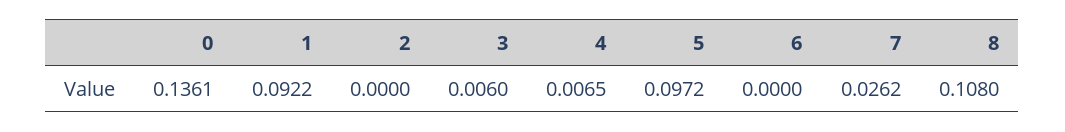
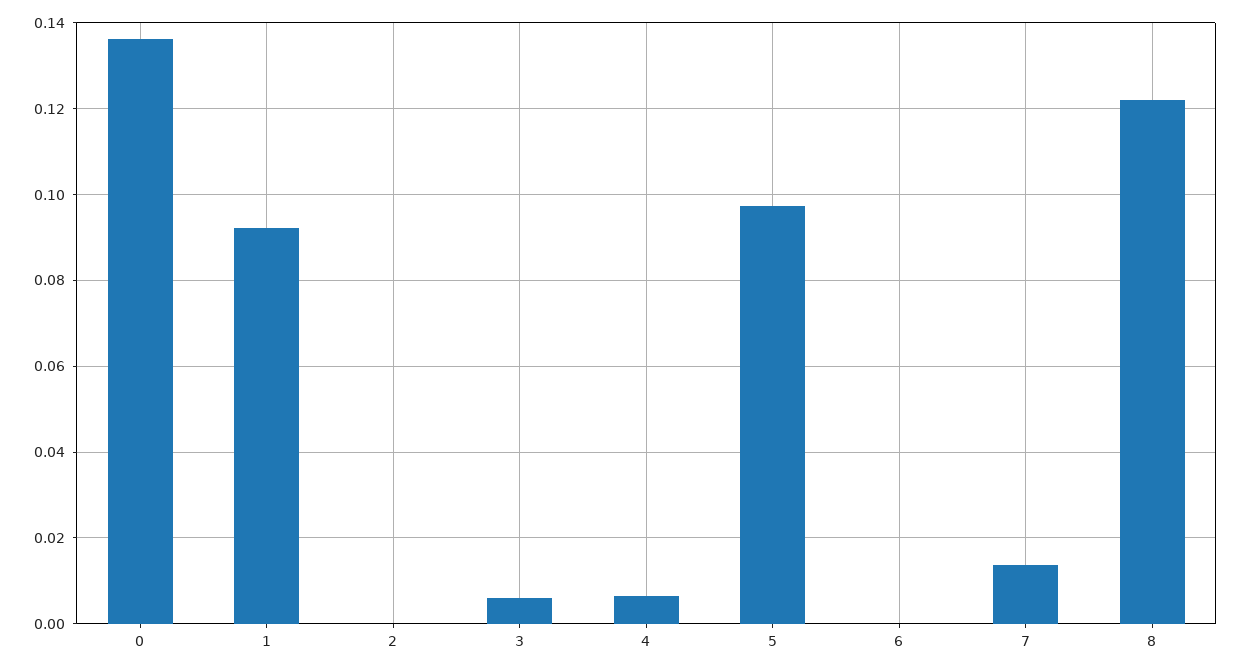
7: 0.0262 -> 0.014
8: 0.108 -> 0.122

